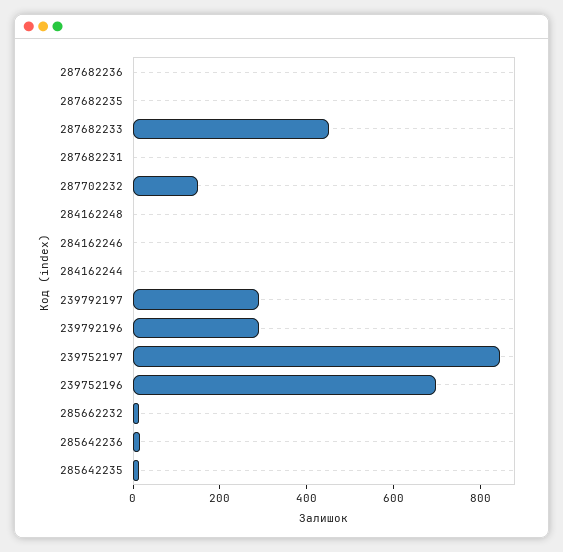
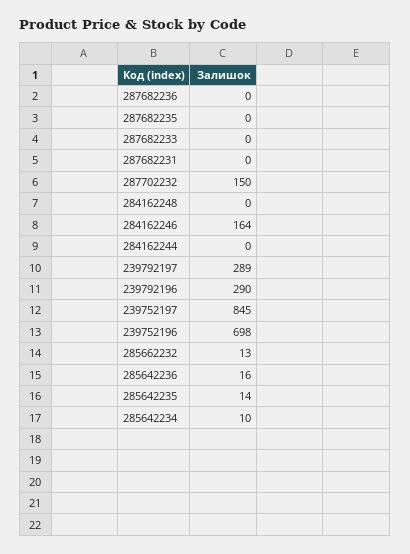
287682233: 450 -> 0
284162246: 0 -> 164
285642234: none -> 10

